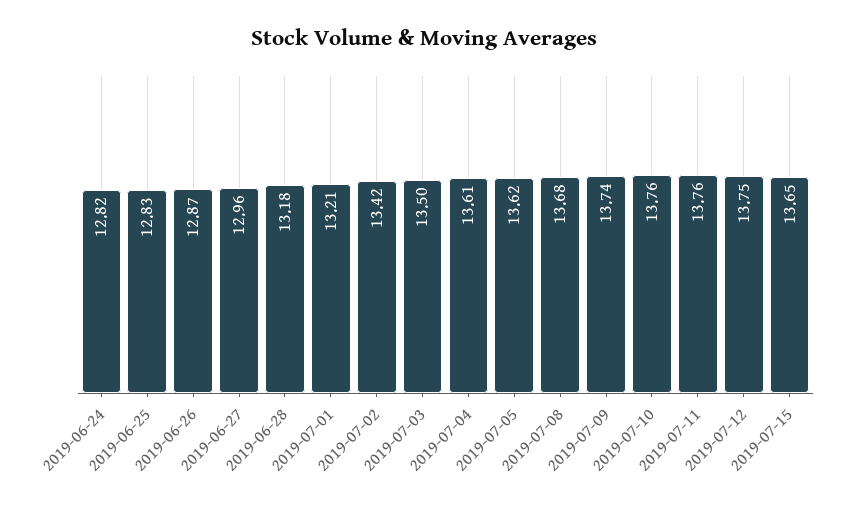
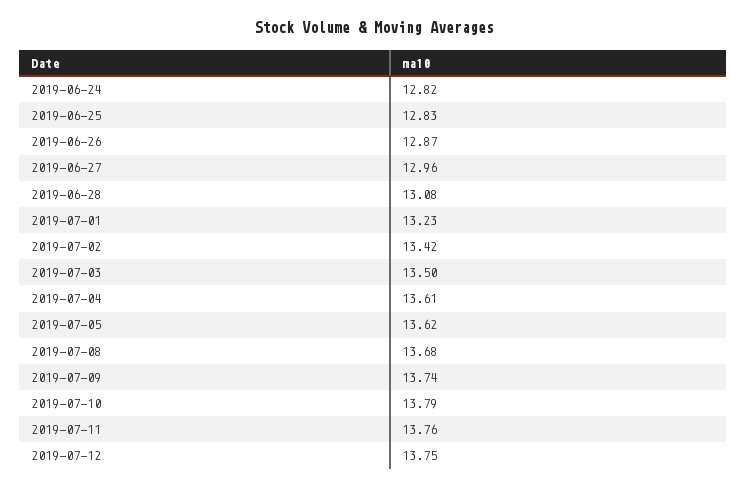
2019-06-28: 13.18 -> 13.08
2019-07-01: 13.21 -> 13.23
2019-07-10: 13.76 -> 13.79
2019-07-15: 13.65 -> none

